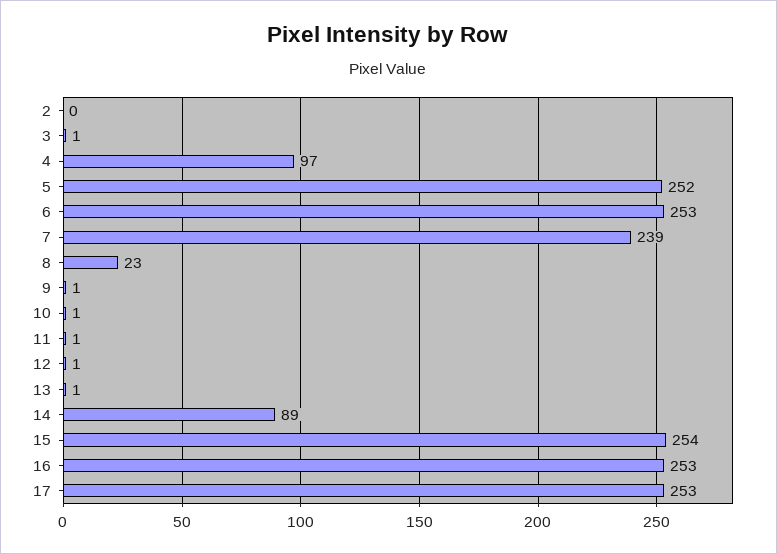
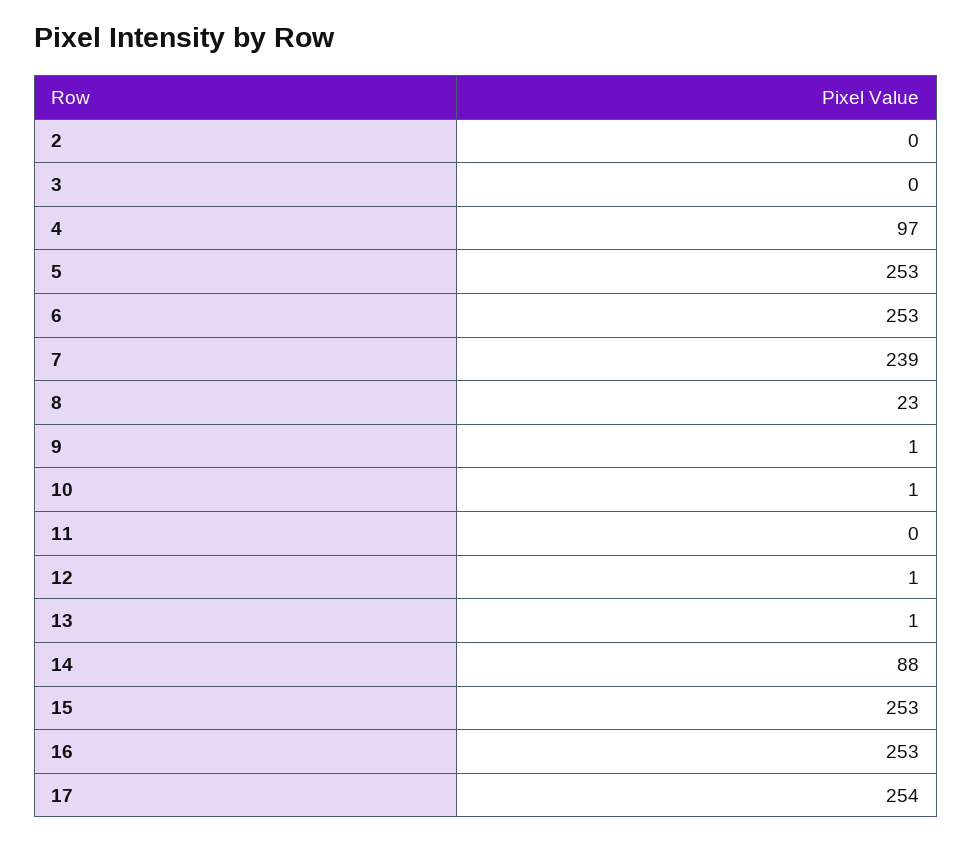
3: 1 -> 0
5: 252 -> 253
11: 1 -> 0
14: 89 -> 88
15: 254 -> 253
17: 253 -> 254

